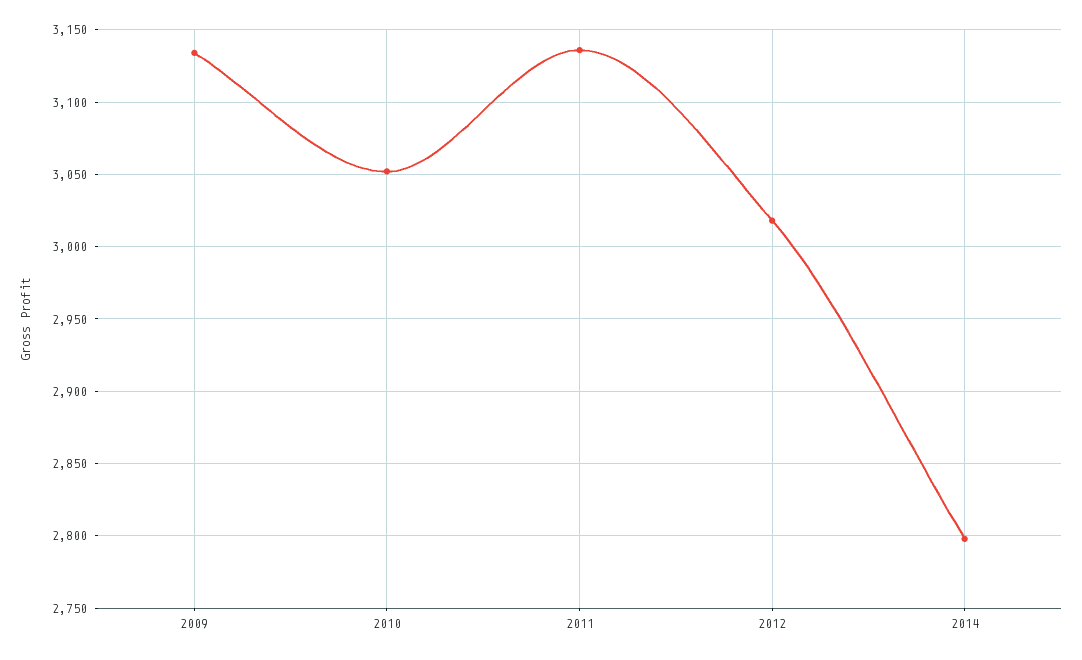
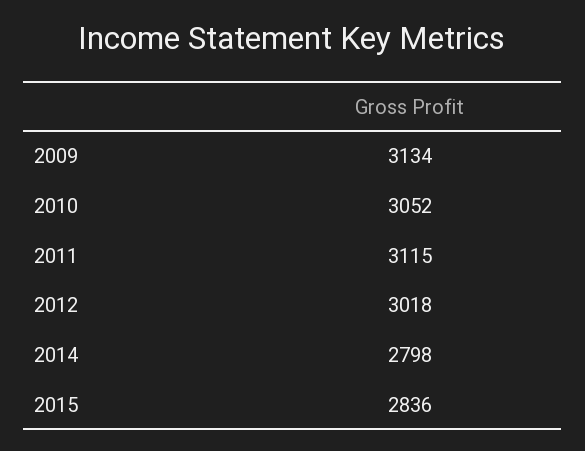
2011: 3135 -> 3115
2015: none -> 2836

